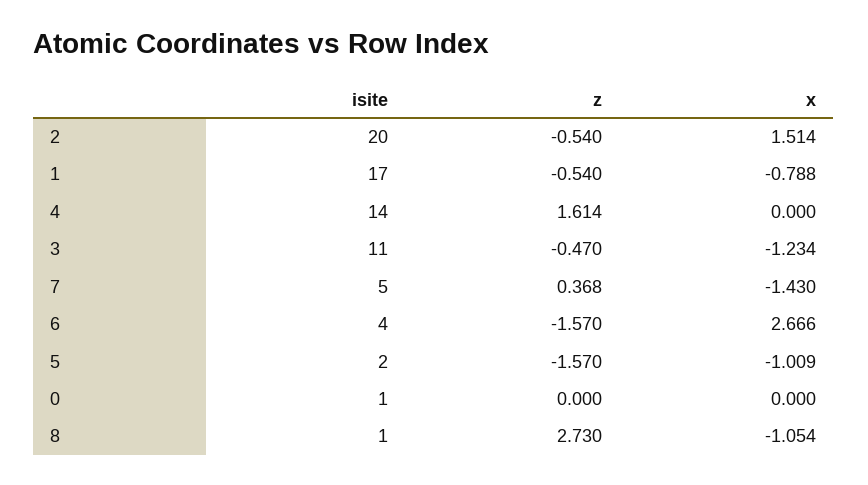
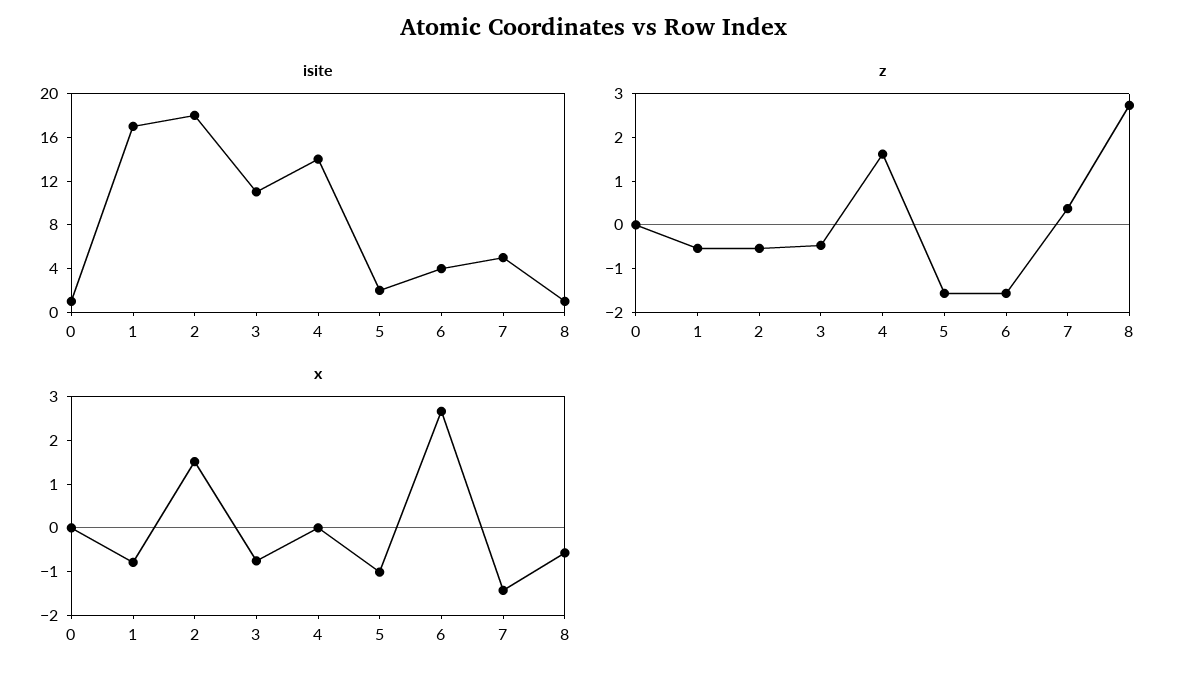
isite, 2: 20 -> 18
x, 3: -1.234 -> -0.8
x, 8: -1.054 -> -0.6

